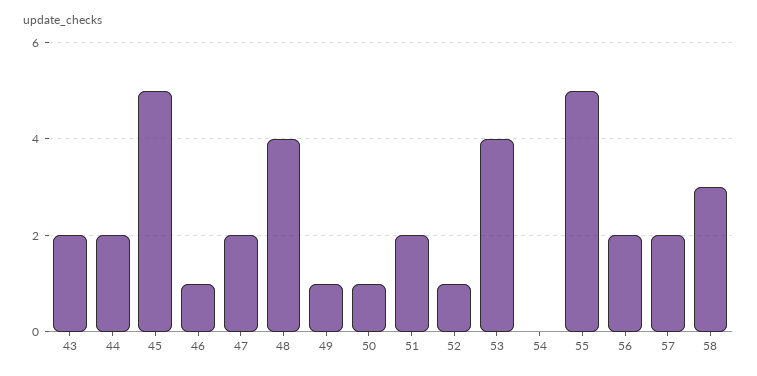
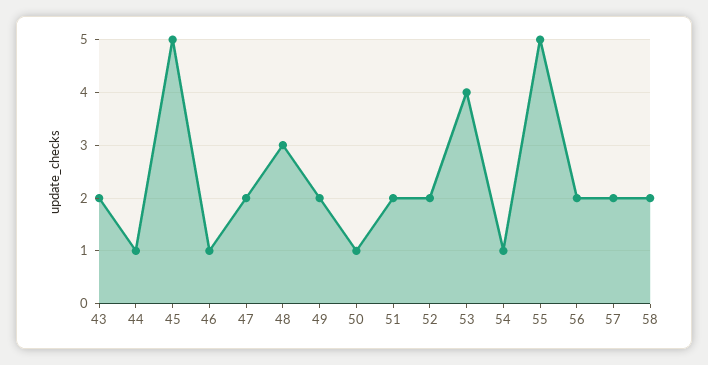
44: 2 -> 1
48: 4 -> 3
49: 1 -> 2
52: 1 -> 2
54: 0 -> 1
58: 3 -> 2

